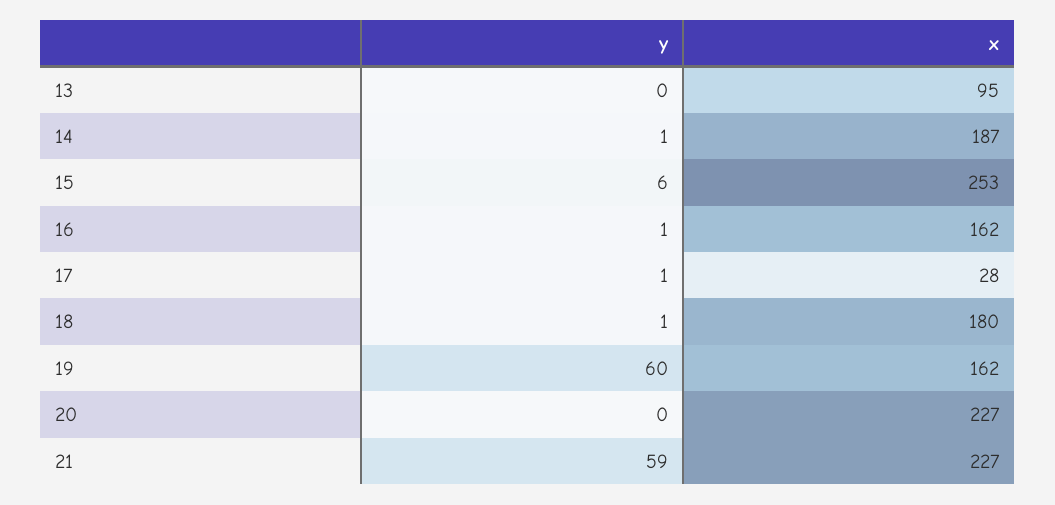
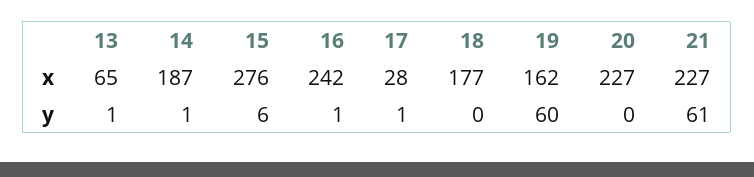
y, 13: 0 -> 1
x, 13: 95 -> 65
x, 15: 253 -> 276
x, 16: 162 -> 242
y, 18: 1 -> 0
x, 18: 180 -> 177
y, 21: 59 -> 61

